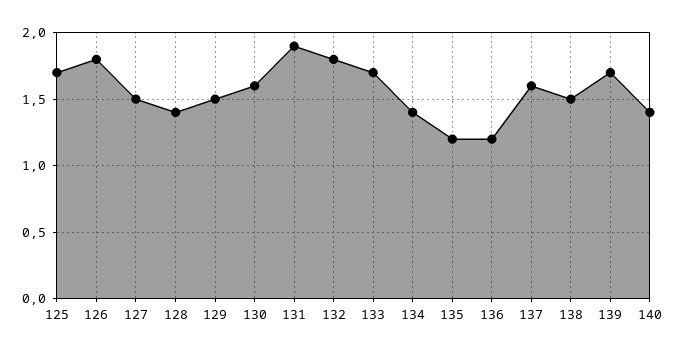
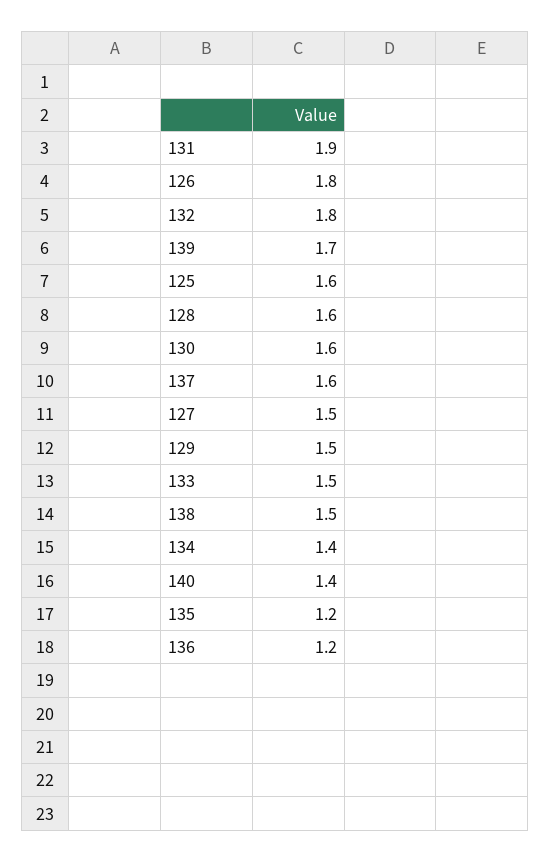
125: 1.7 -> 1.6
128: 1.4 -> 1.6
133: 1.7 -> 1.5

